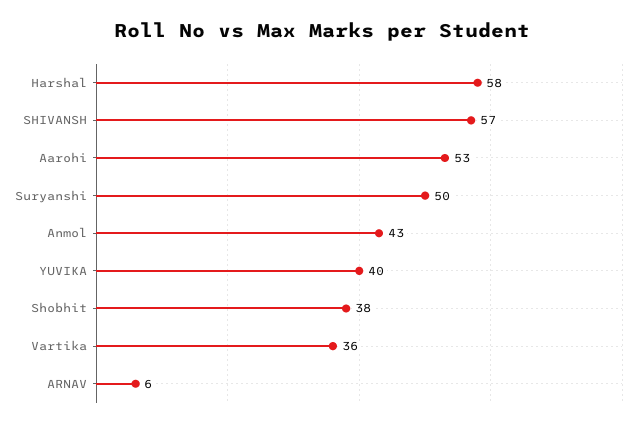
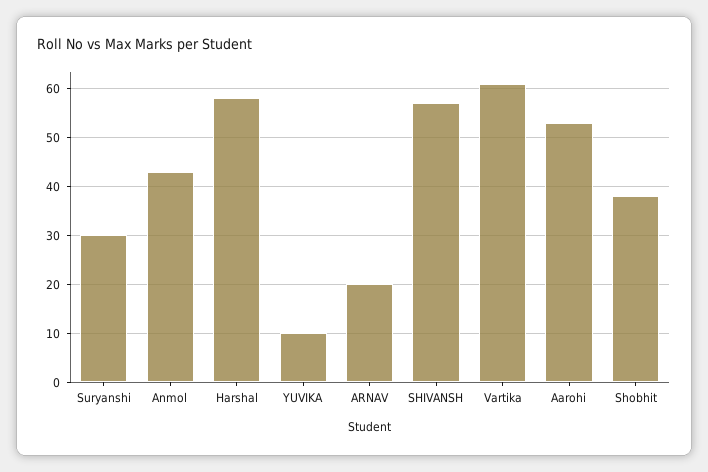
Suryanshi: 50 -> 30
YUVIKA: 40 -> 10
Vartika: 36 -> 60
ARNAV: 6 -> 20

